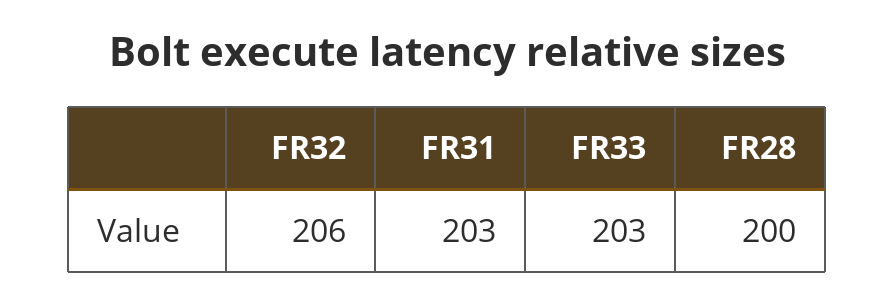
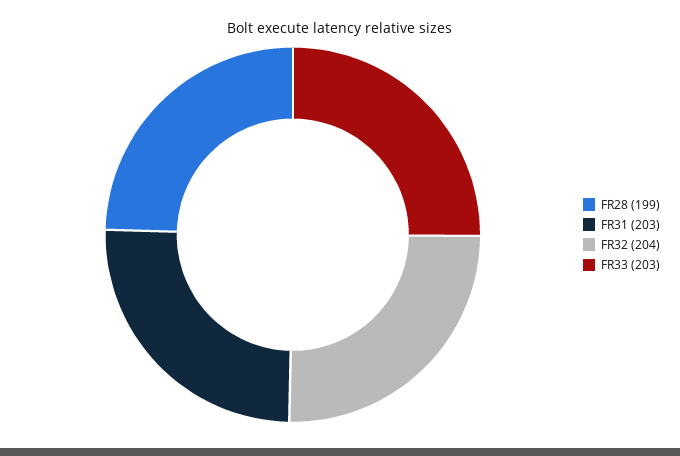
FR32: 206 -> 204
FR28: 200 -> 199

